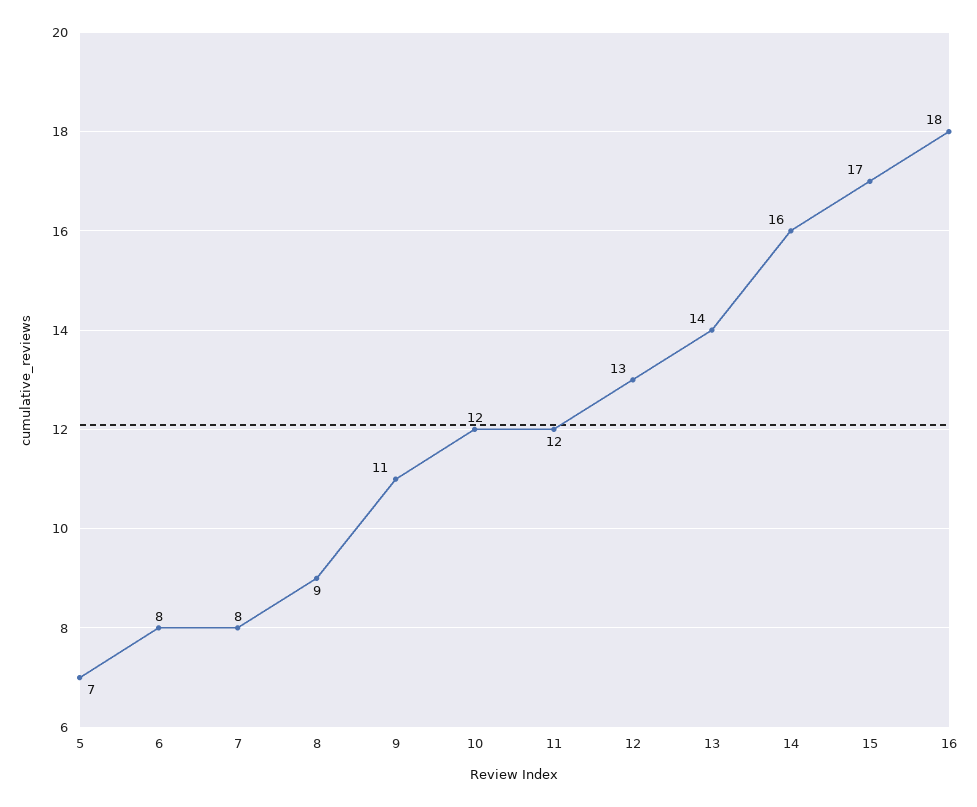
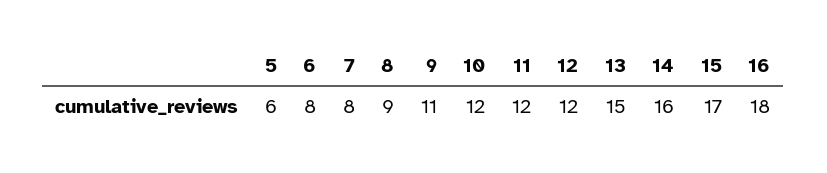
5: 7 -> 6
12: 13 -> 12
13: 14 -> 15

